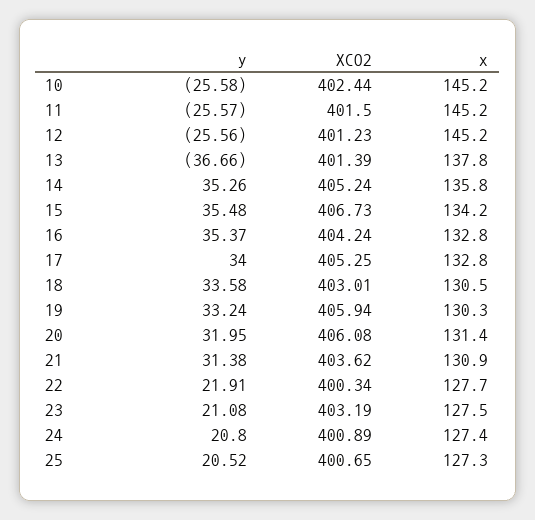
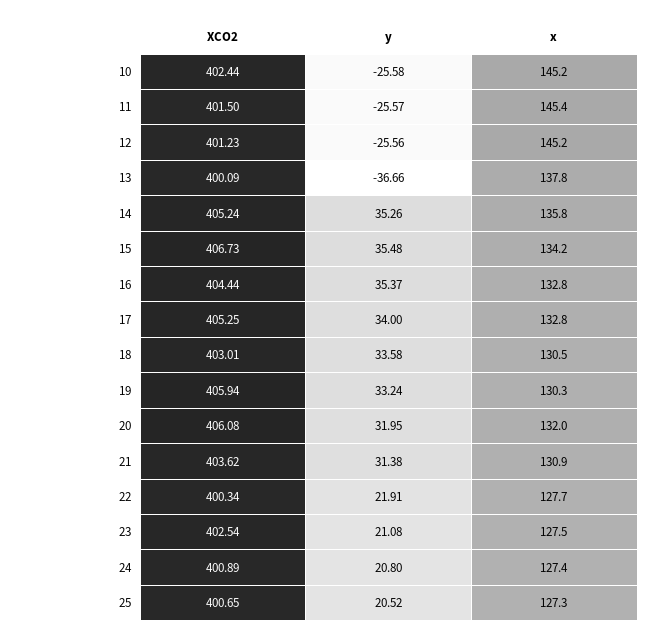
x, 11: 145.2 -> 145.4
XCO2, 13: 401.39 -> 400.09
XCO2, 16: 404.24 -> 404.44
x, 20: 131.4 -> 132
XCO2, 23: 403.19 -> 402.54

